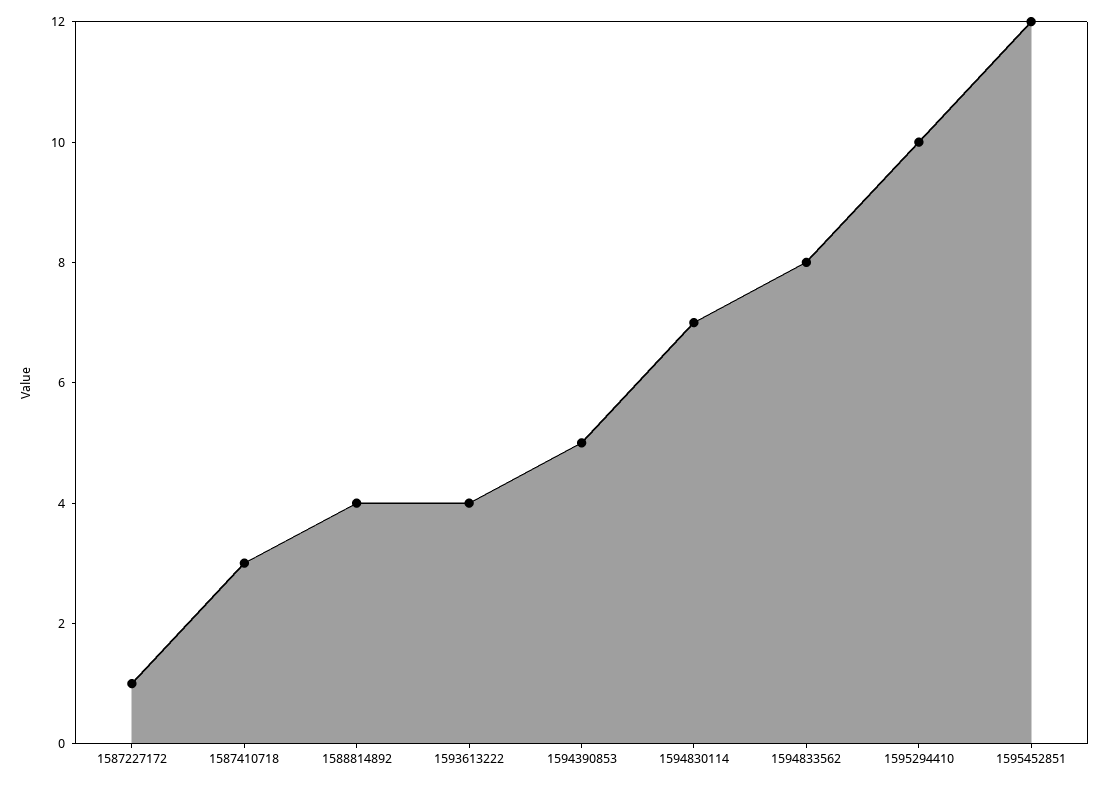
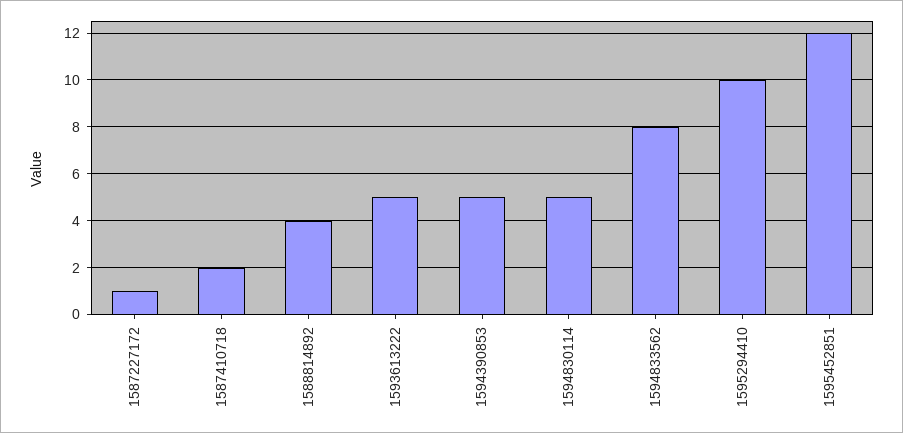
1587410718: 3 -> 2
1593613222: 4 -> 5
1594830114: 7 -> 5

